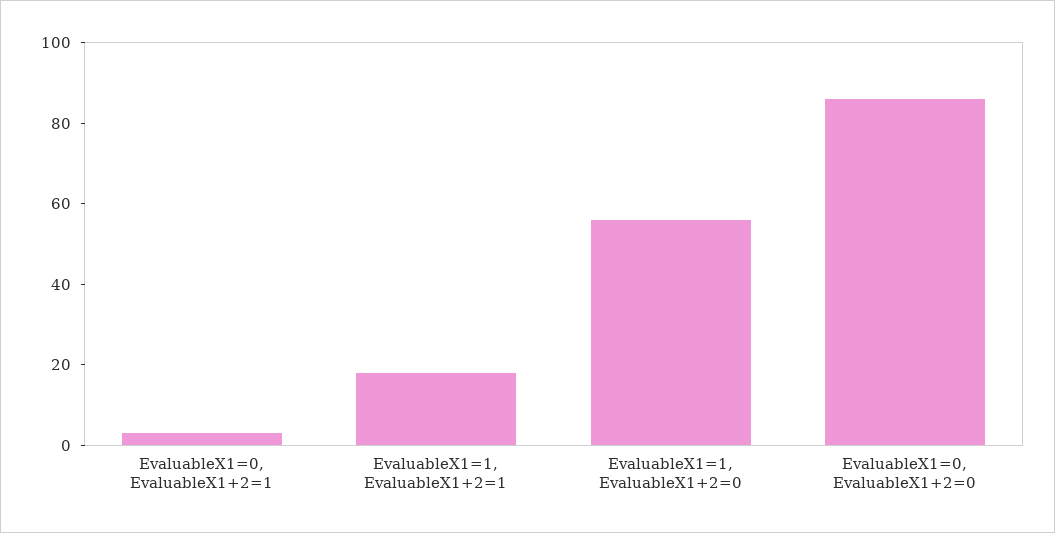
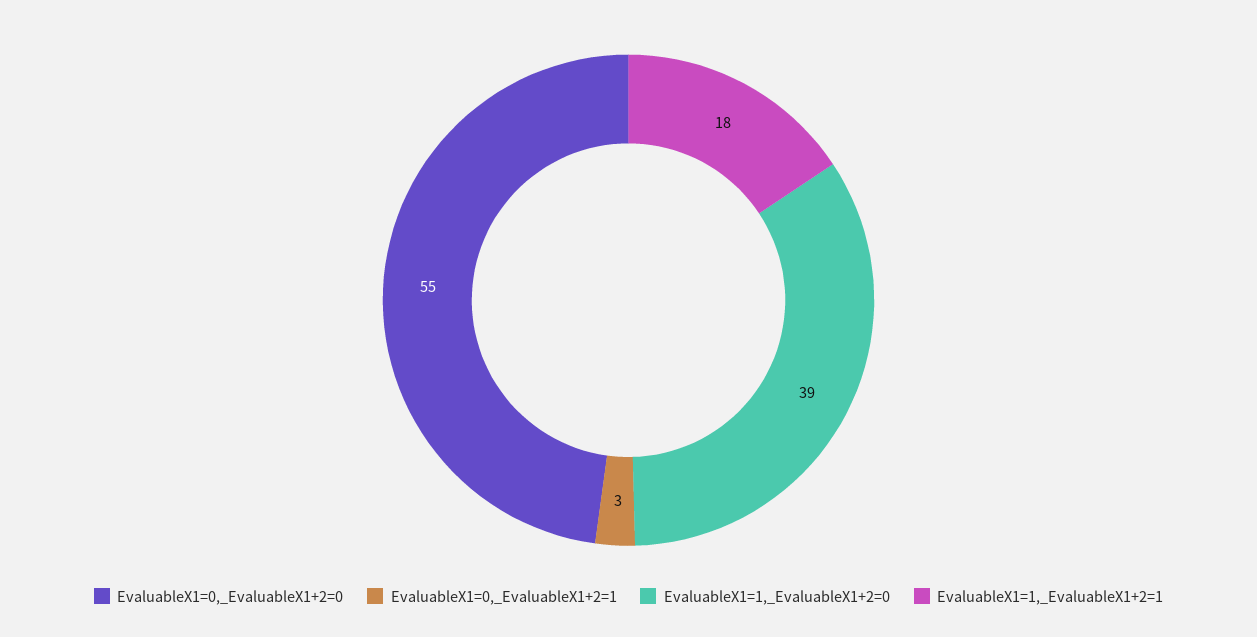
EvaluableX1=1, EvaluableX1+2=0: 55 -> 39
EvaluableX1=0, EvaluableX1+2=0: 85 -> 55

